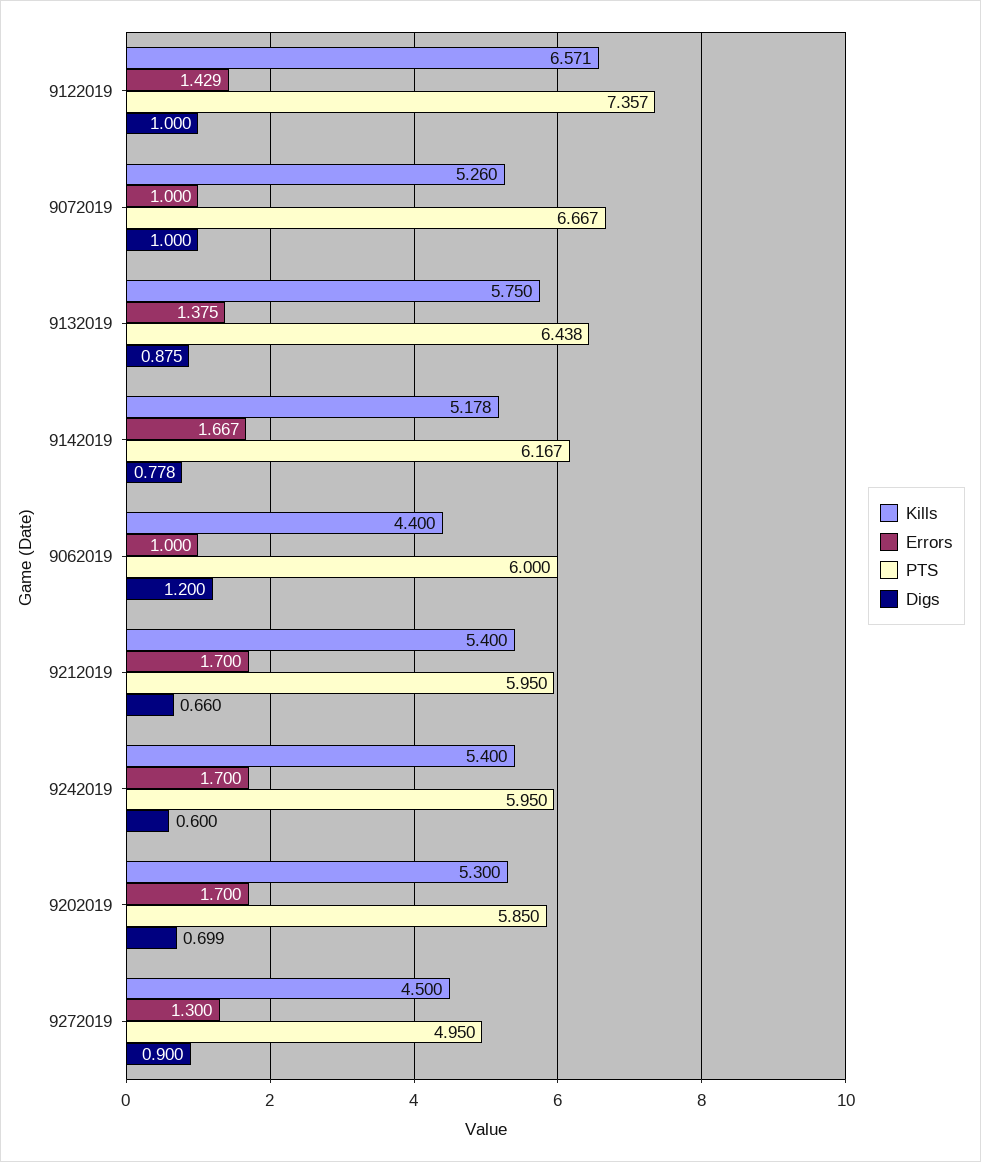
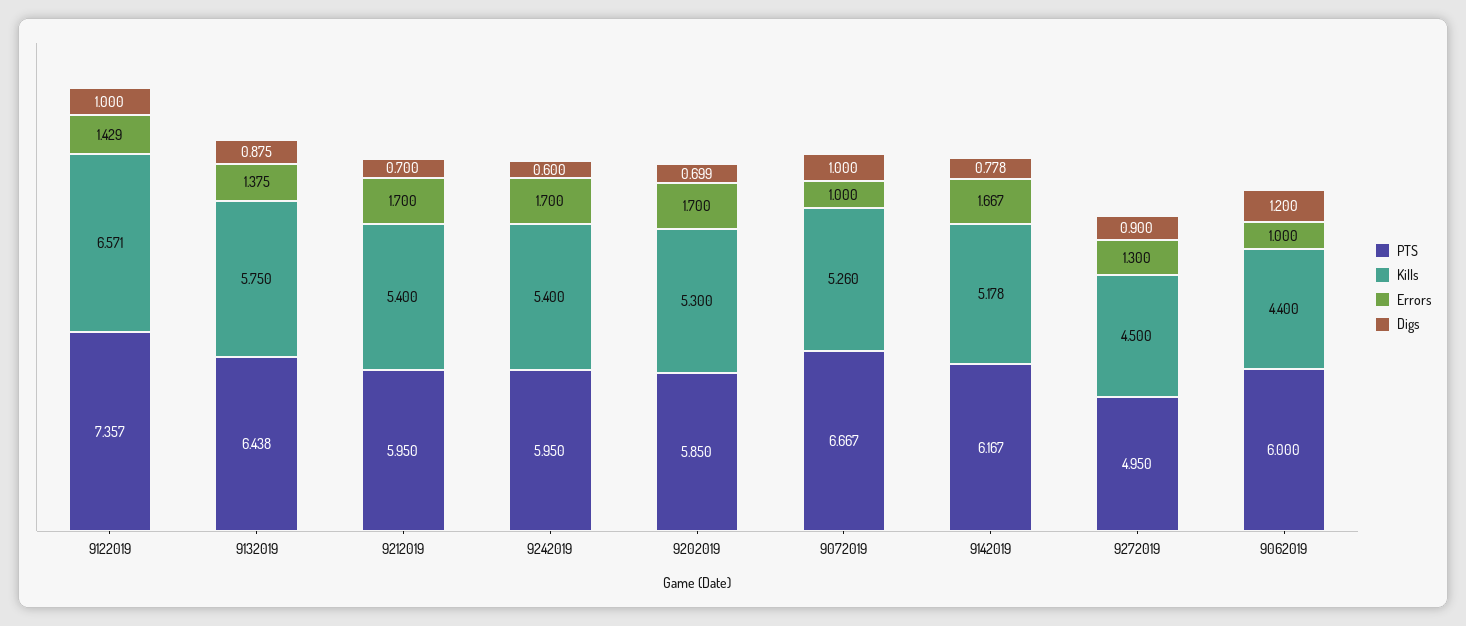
Digs, 9212019: 0.66 -> 0.7

